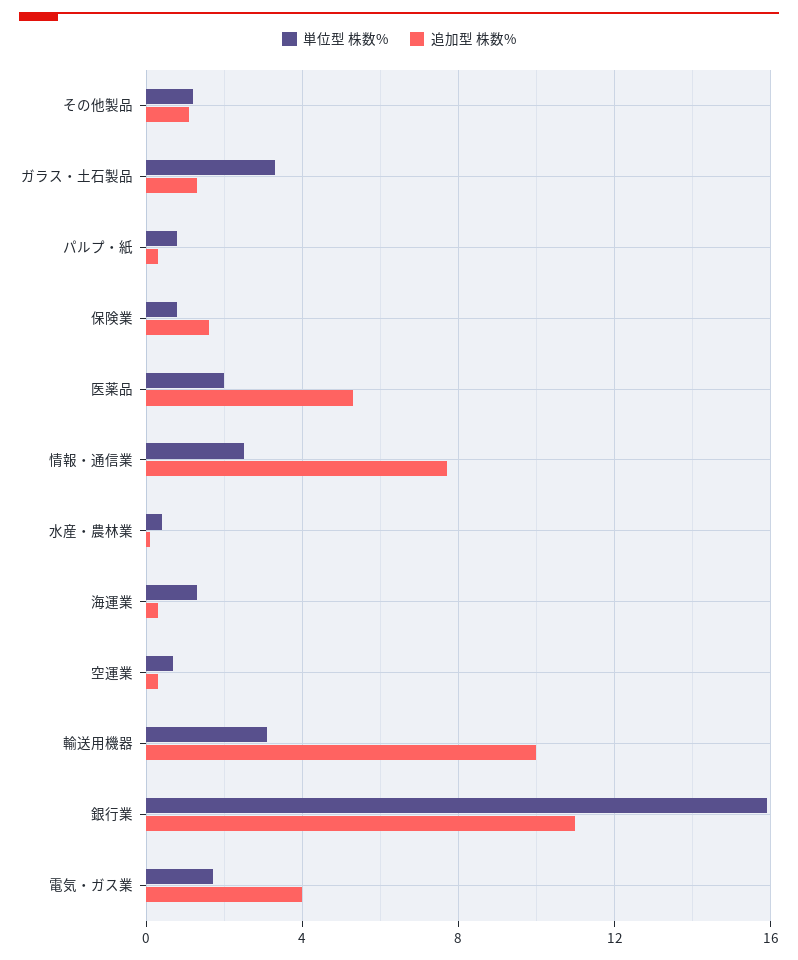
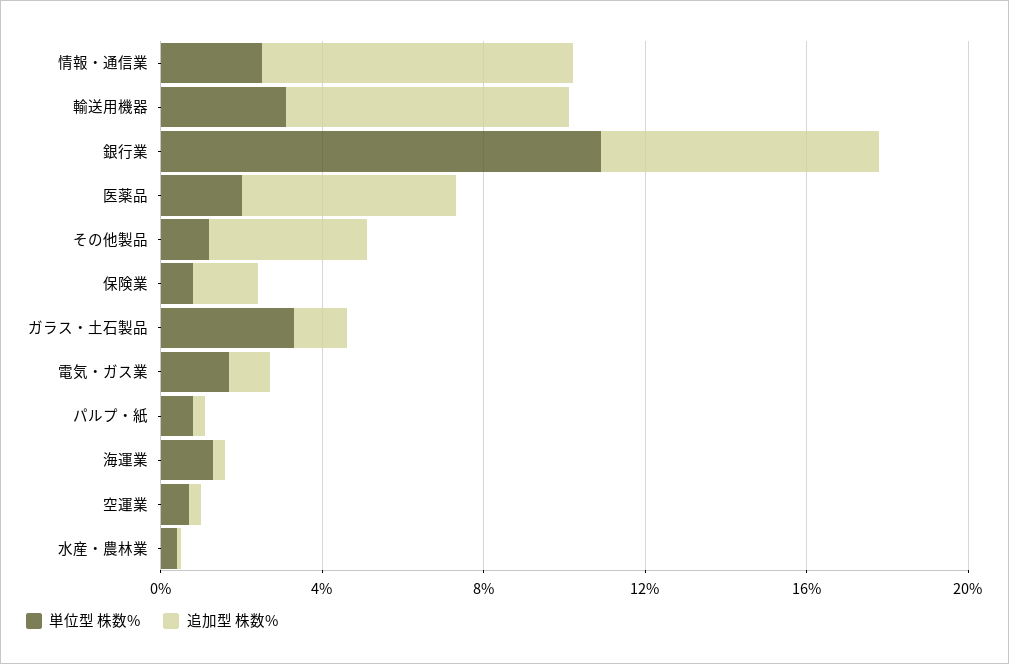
追加型 株数%, その他製品: 1 -> 4
追加型 株数%, 輸送用機器: 10 -> 7
単位型 株数%, 銀行業: 16 -> 11
追加型 株数%, 銀行業: 11 -> 7
追加型 株数%, 電気・ガス業: 4 -> 1

